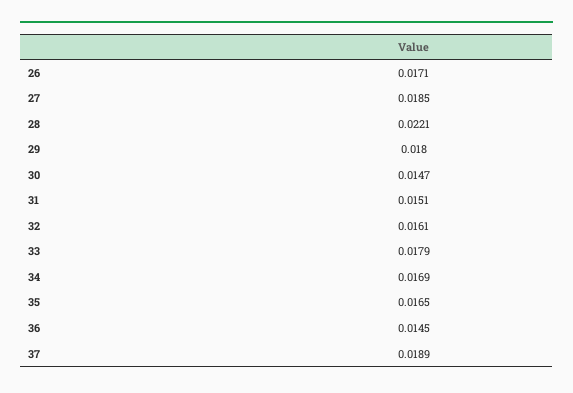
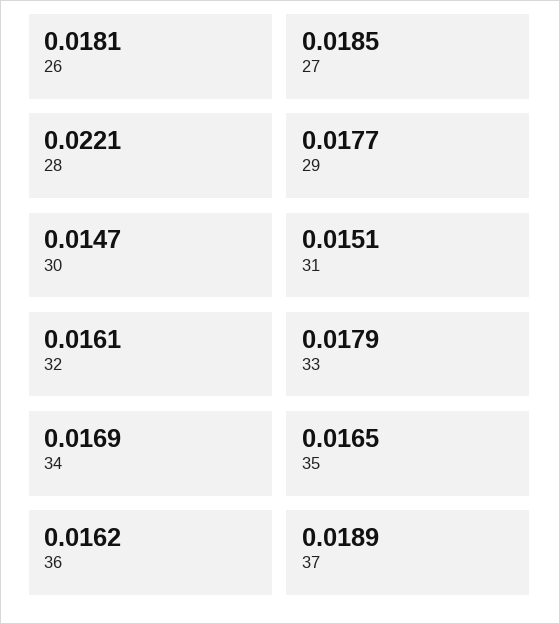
26: 0.0171 -> 0.0181
29: 0.018 -> 0.0177
36: 0.0145 -> 0.0162

